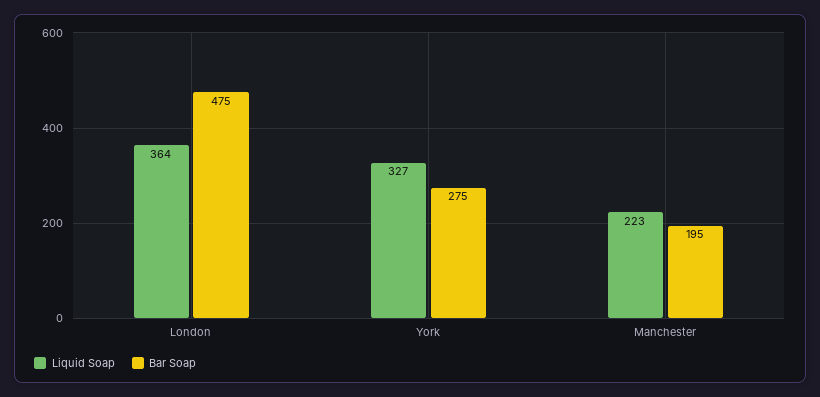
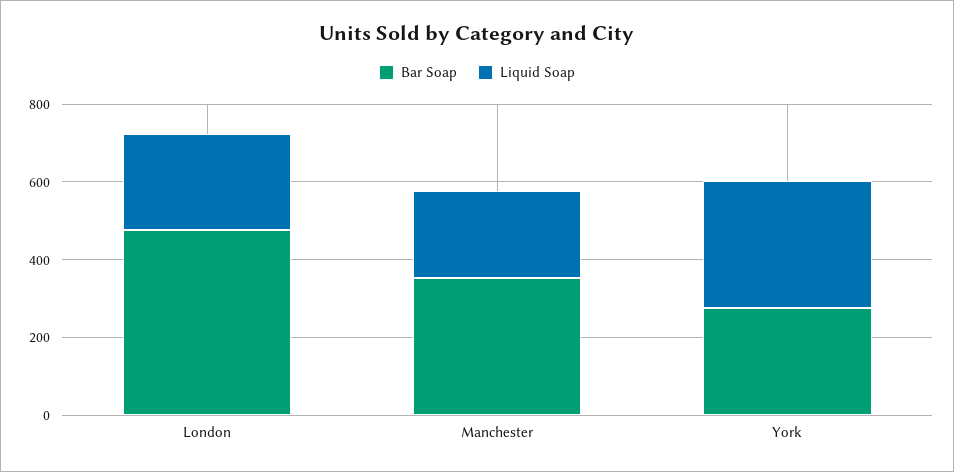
Liquid Soap, London: 364 -> 250
Bar Soap, Manchester: 195 -> 350

